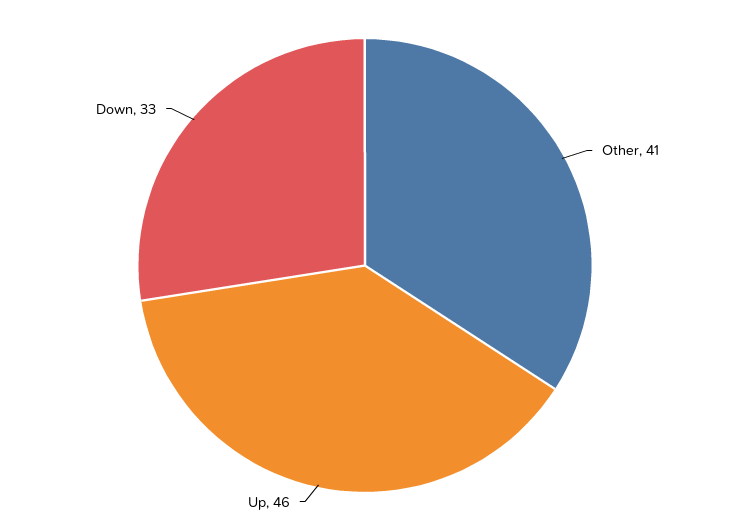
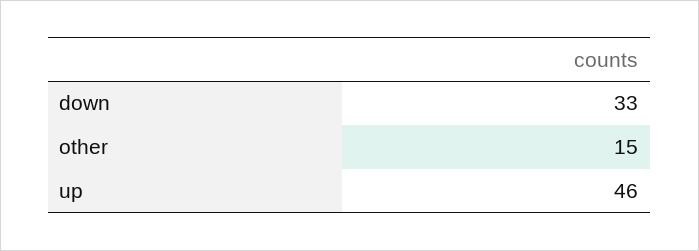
Other: 41 -> 15

